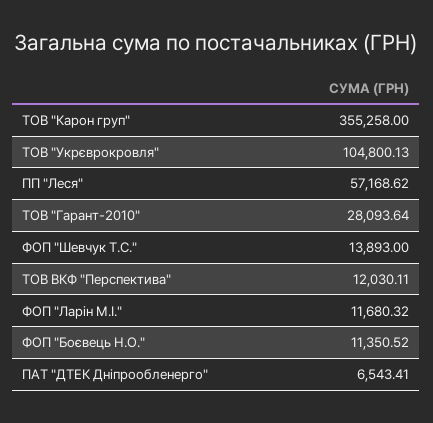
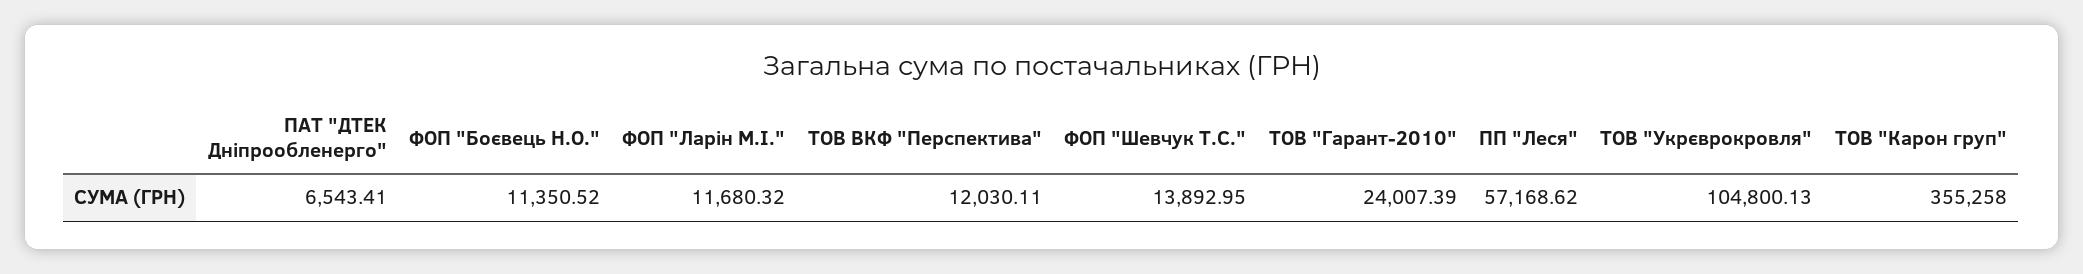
ТОВ "Гарант-2010": 28093.64 -> 24007.39
ФОП "Шевчук Т.С.": 13893 -> 13892.95

